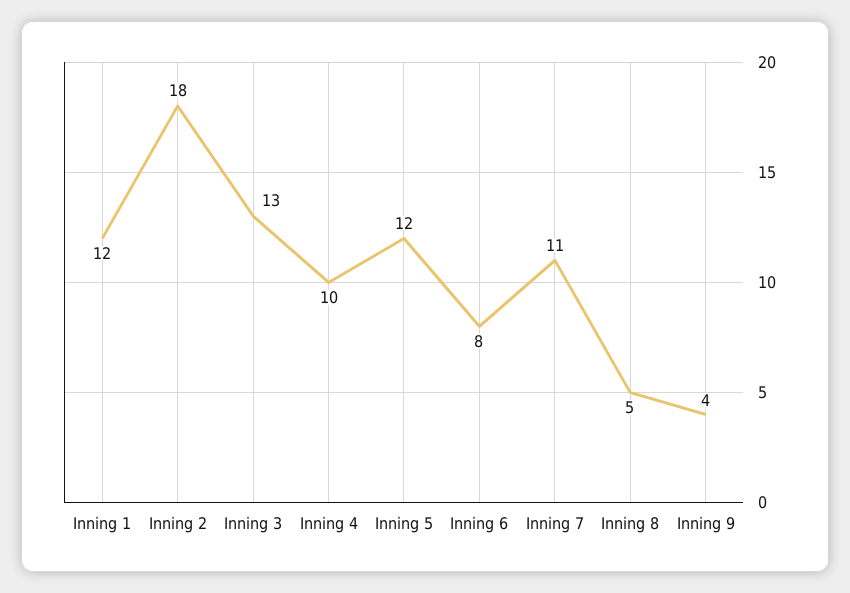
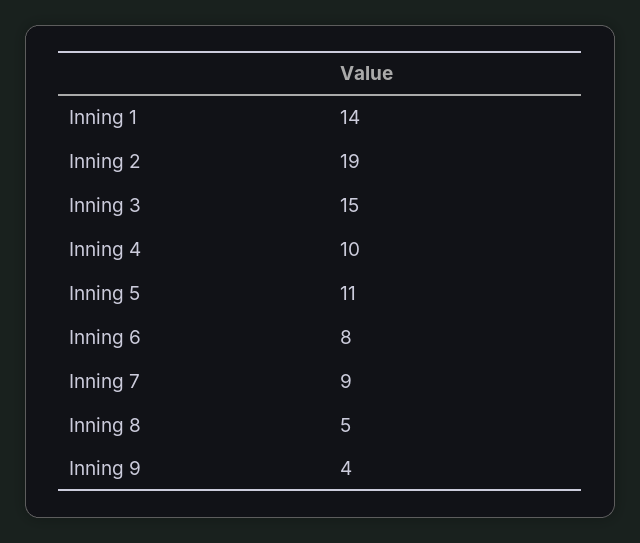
Inning 1: 12 -> 14
Inning 2: 18 -> 19
Inning 3: 13 -> 15
Inning 5: 12 -> 11
Inning 7: 11 -> 9

